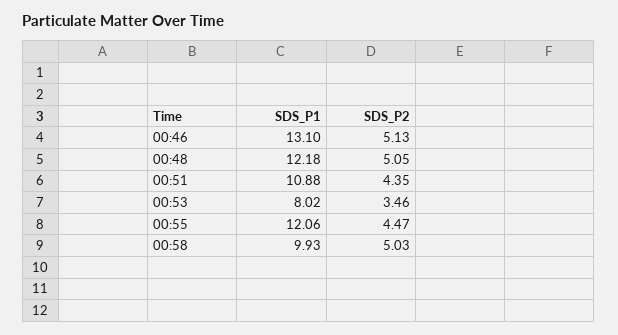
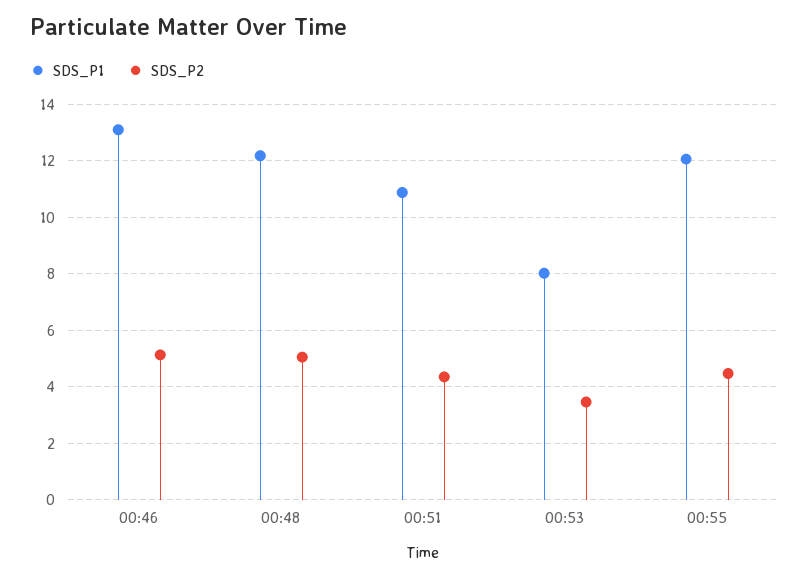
SDS_P1, 00:58: 9.93 -> none
SDS_P2, 00:58: 5.03 -> none

